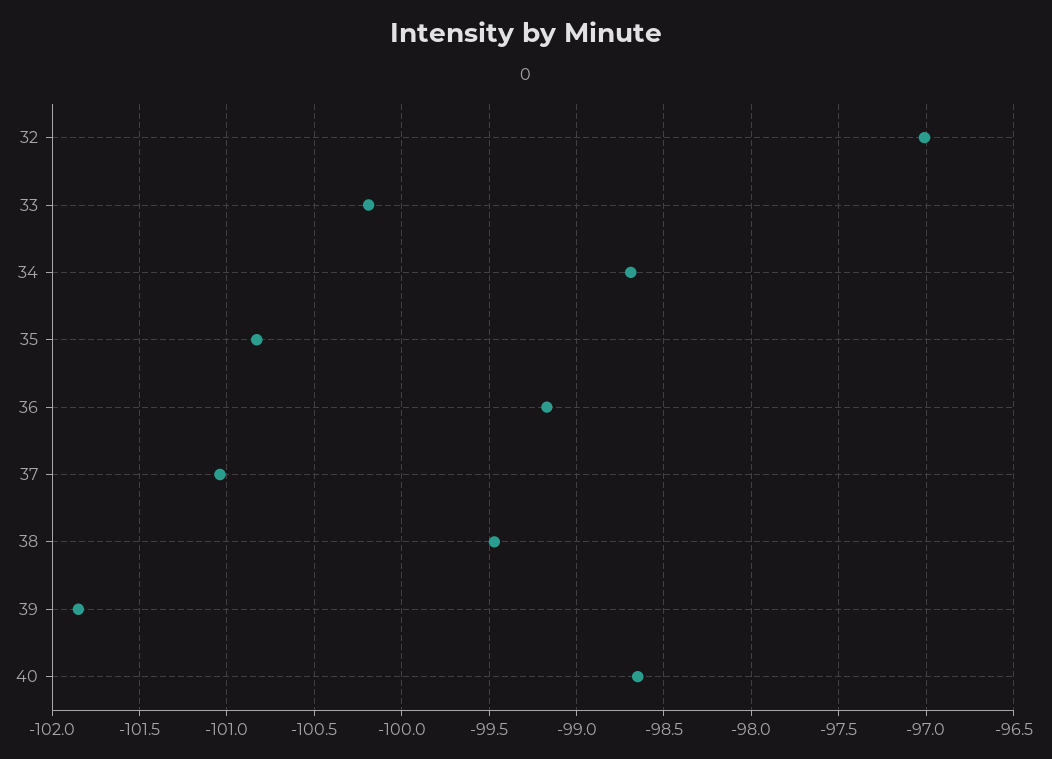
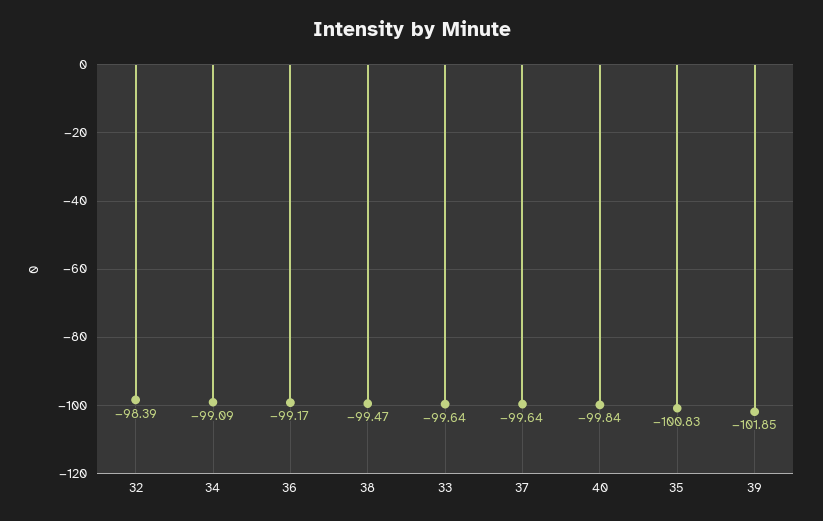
32: -97 -> -98.39
33: -100.2 -> -99.64
34: -98.7 -> -99.09
37: -101.05 -> -99.64
40: -98.65 -> -99.84

